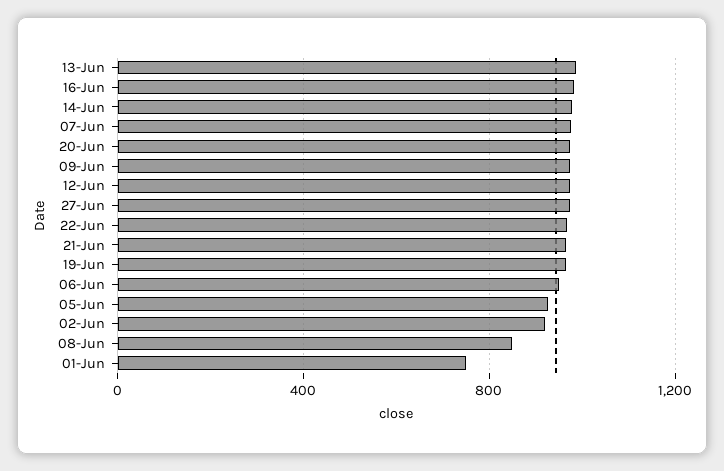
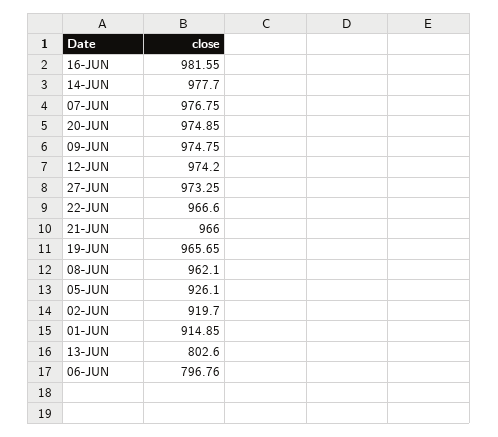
13-Jun: 1000 -> 802.6
06-Jun: 950 -> 796.76
08-Jun: 850 -> 962.1
01-Jun: 750 -> 914.85

